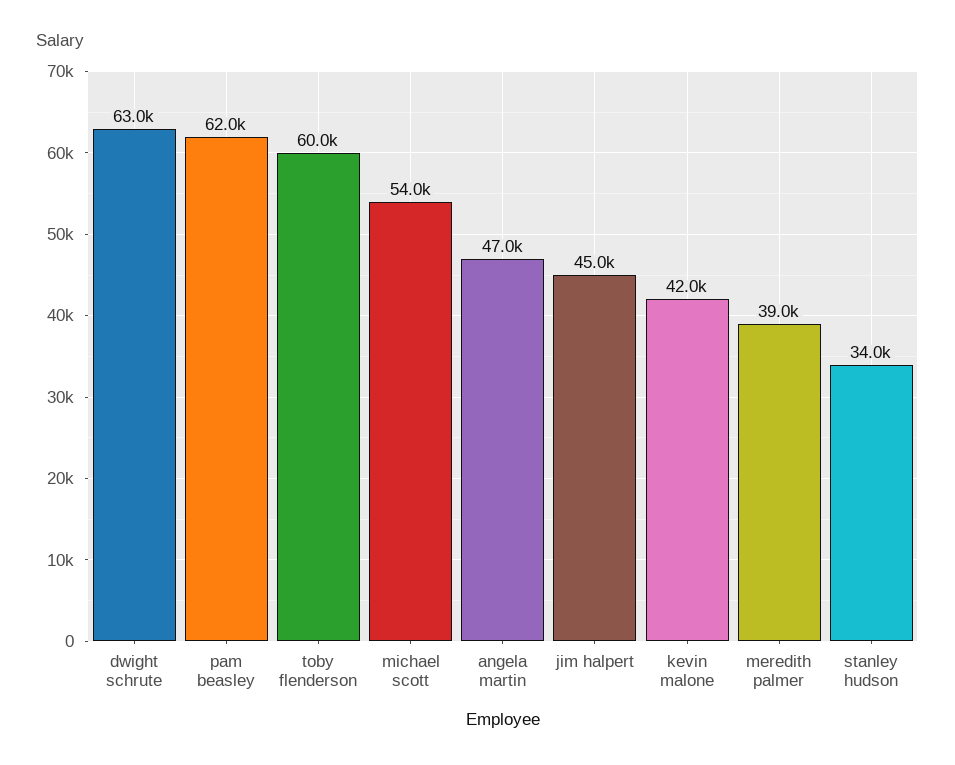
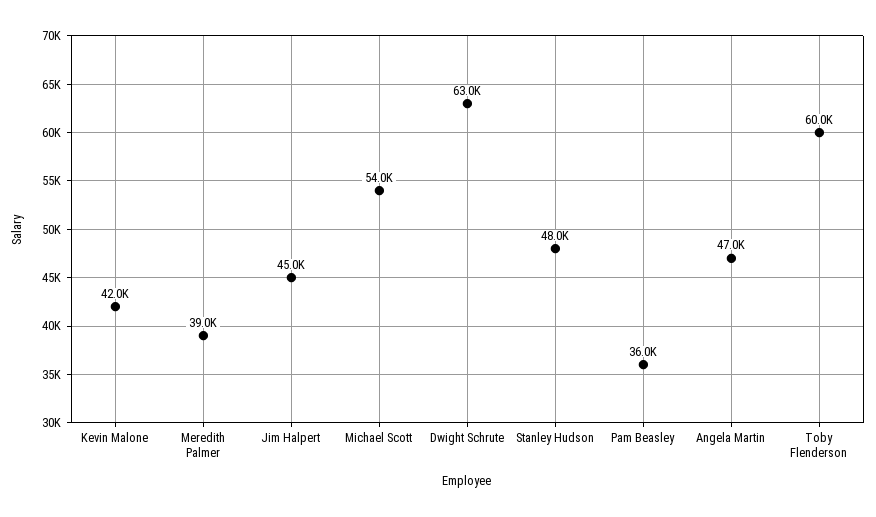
pam beasley: 62000 -> 36000
stanley hudson: 34000 -> 48000

